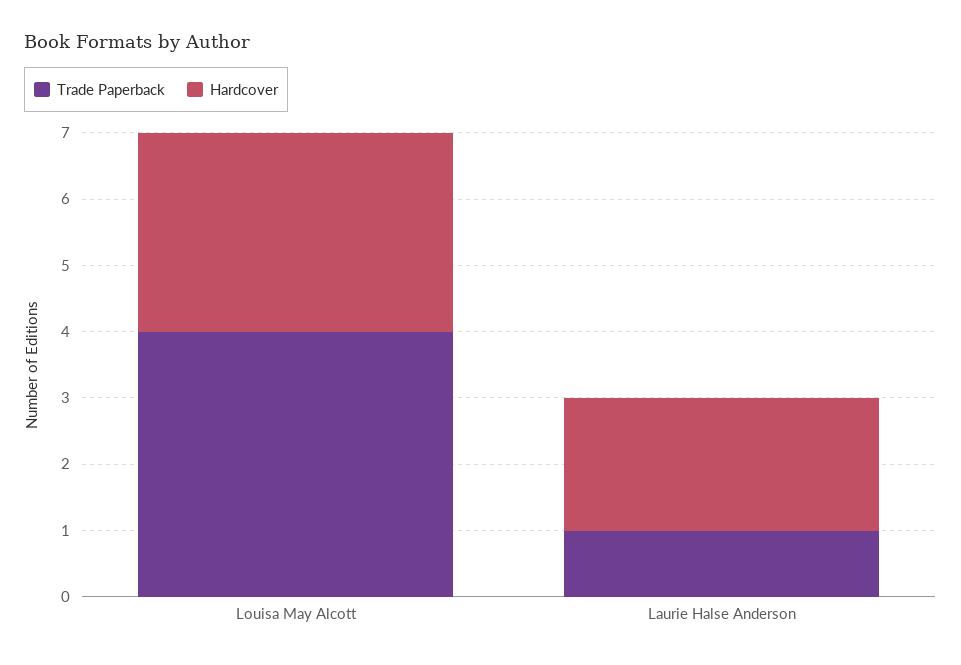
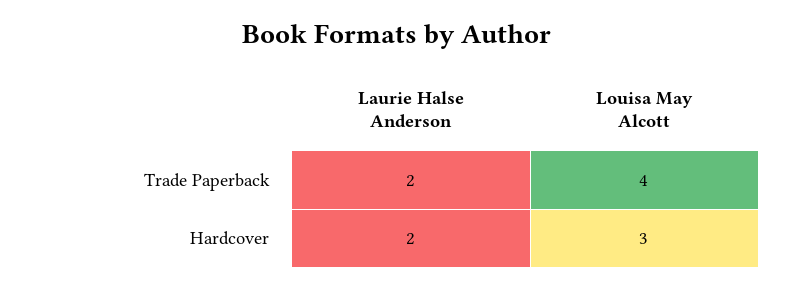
Trade Paperback, Laurie Halse Anderson: 1 -> 2

